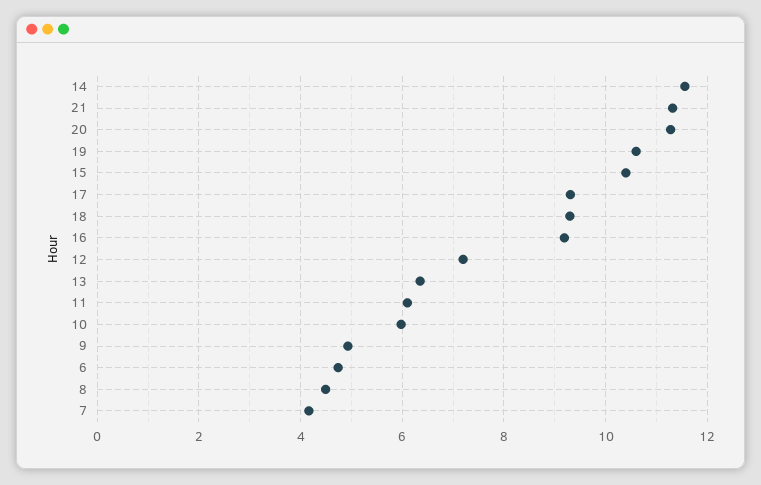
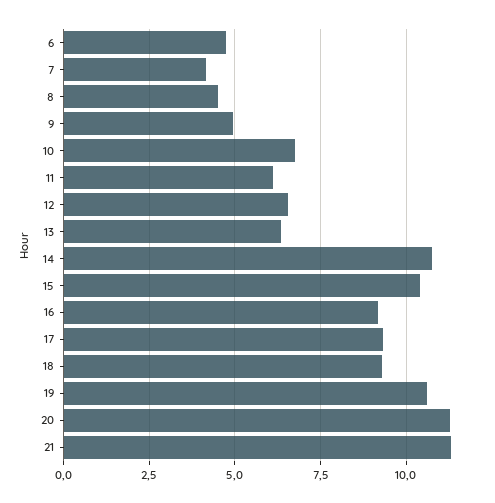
14: 11.6 -> 10.75
12: 7.2 -> 6.5
10: 6 -> 6.75

